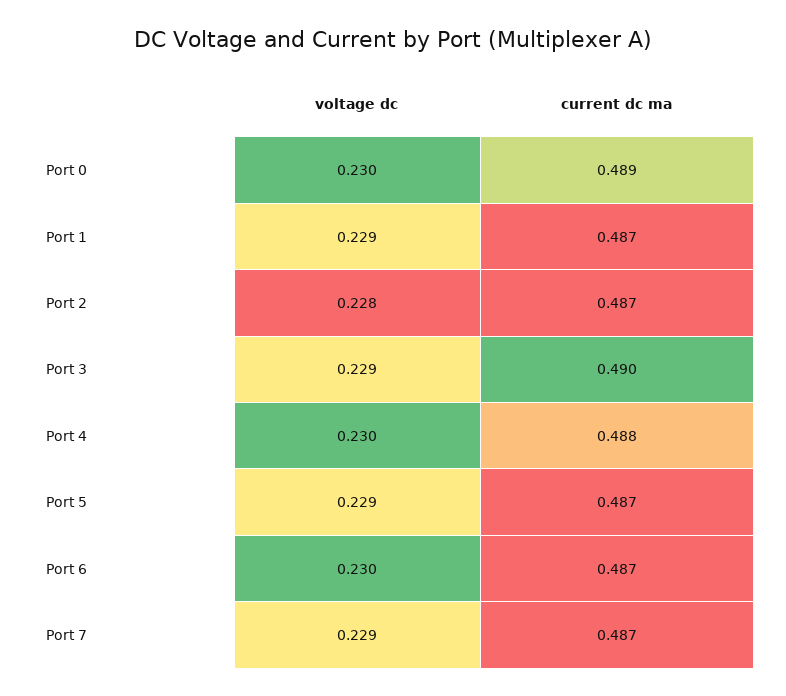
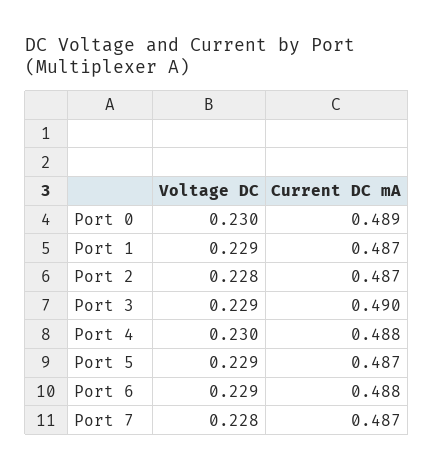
voltage dc, Port 6: 0.23 -> 0.229
current dc ma, Port 6: 0.487 -> 0.488
voltage dc, Port 7: 0.229 -> 0.228

